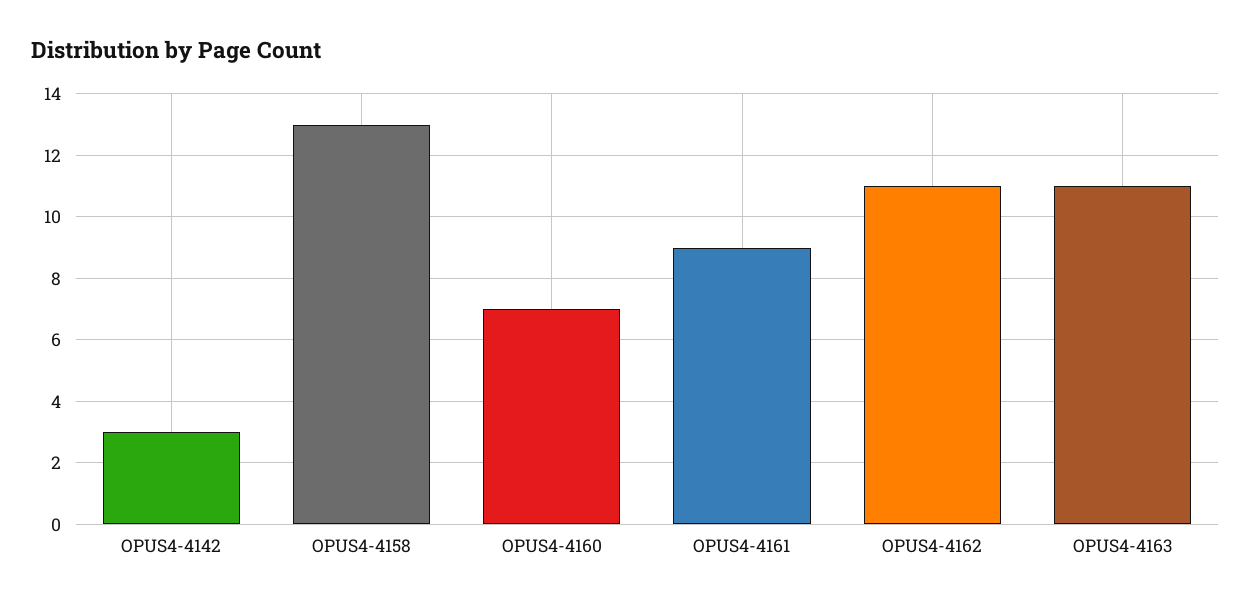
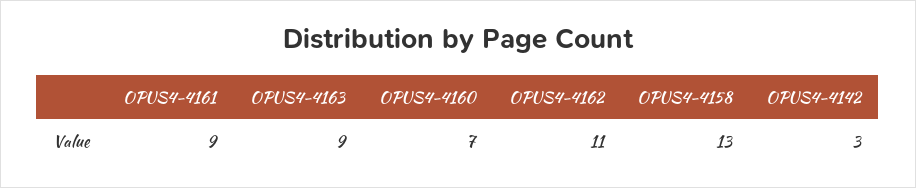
OPUS4-4163: 11 -> 9

